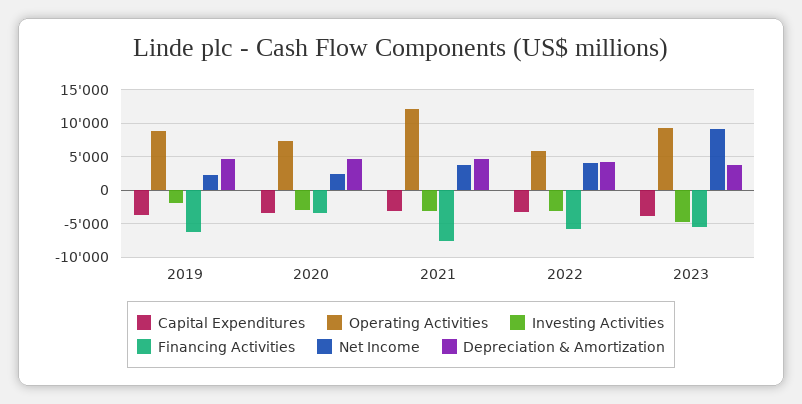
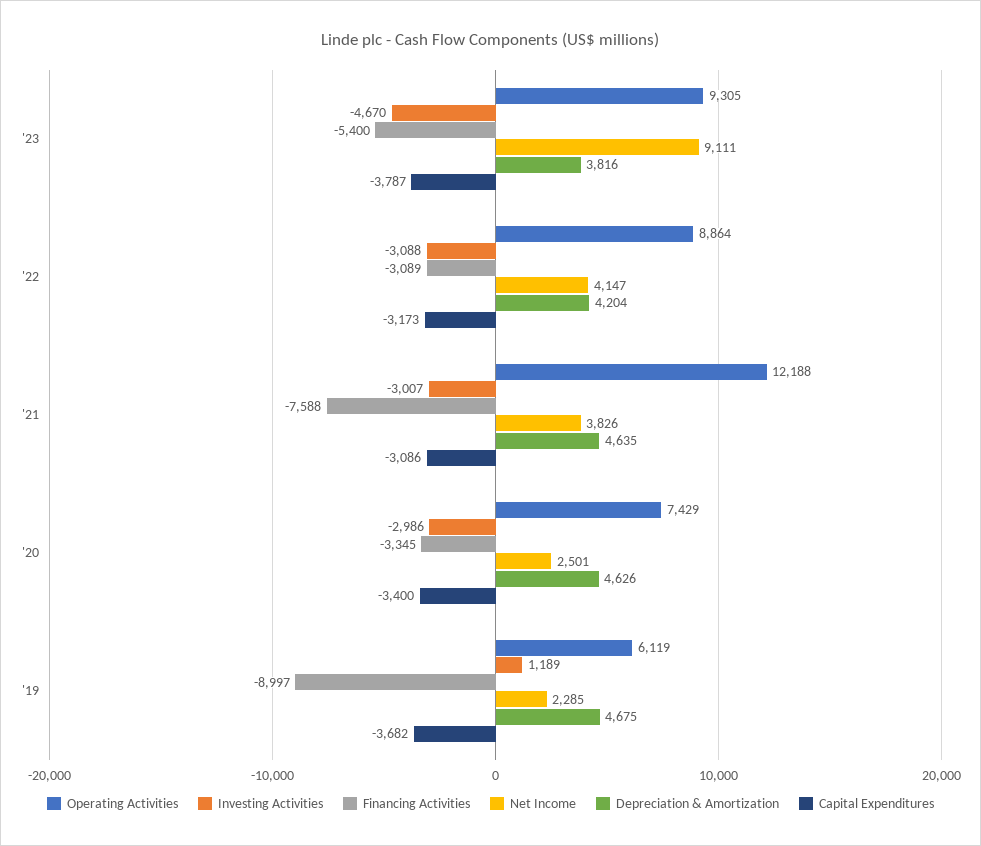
Operating Activities, 2019: 9000 -> 6119
Investing Activities, 2019: -2000 -> 1189
Financing Activities, 2019: -6000 -> -8997
Operating Activities, 2022: 6000 -> 8864
Financing Activities, 2022: -6000 -> -3089

